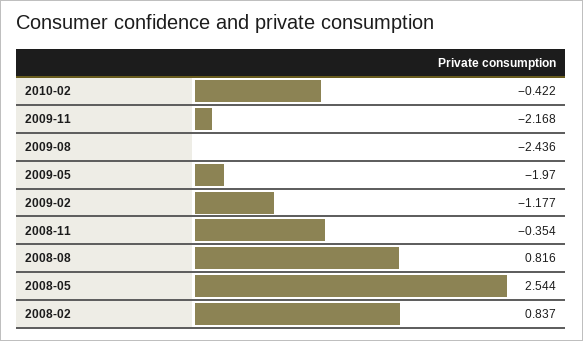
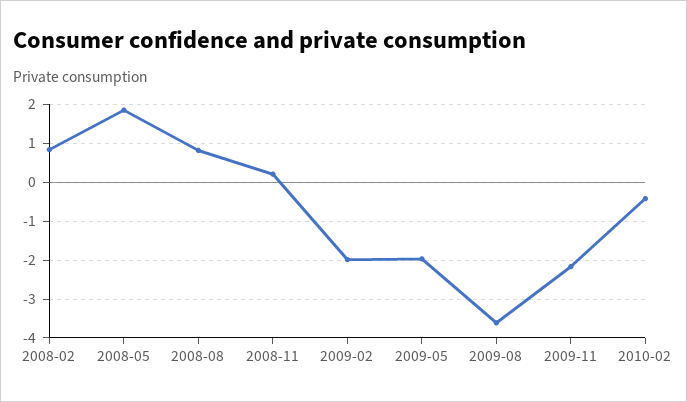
2009-08: -2.436 -> -3.6
2009-02: -1.177 -> -2
2008-11: -0.354 -> 0.2
2008-05: 2.544 -> 1.8

